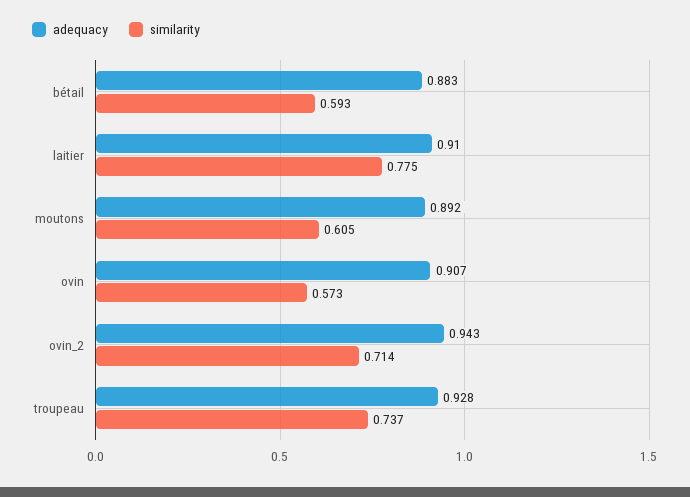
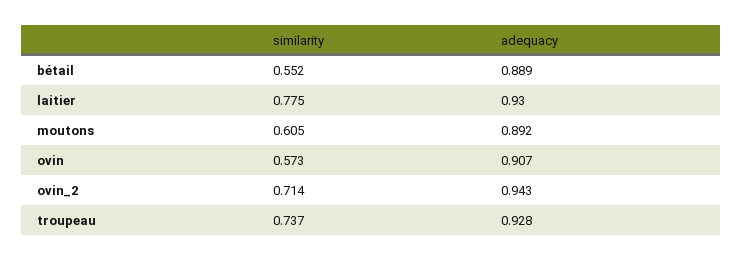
adequacy, bétail: 0.883 -> 0.889
similarity, bétail: 0.593 -> 0.552
adequacy, laitier: 0.91 -> 0.93

